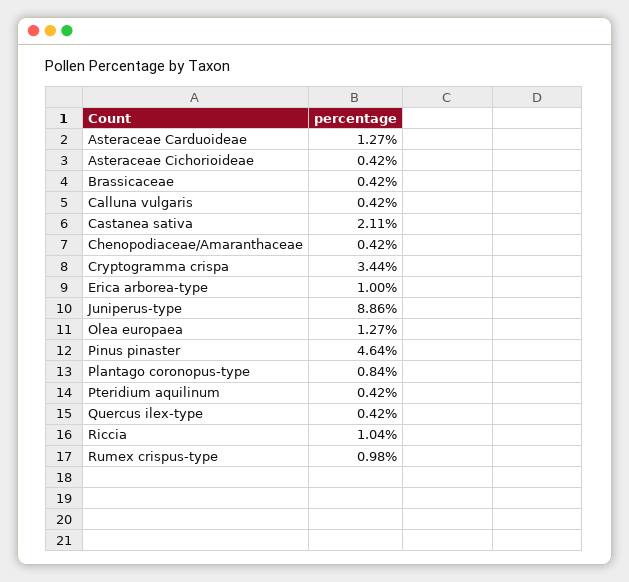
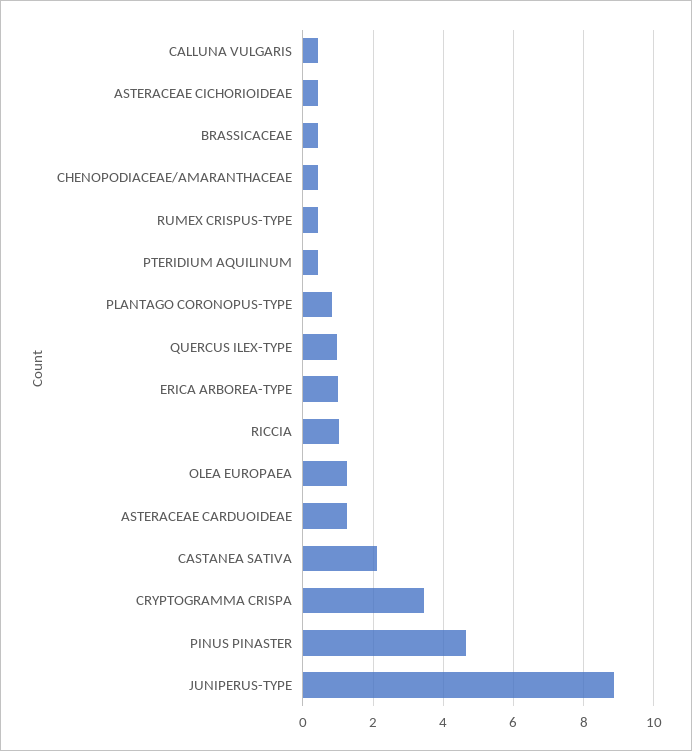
Quercus ilex-type: 0.42 -> 1
Rumex crispus-type: 0.98 -> 0.4

